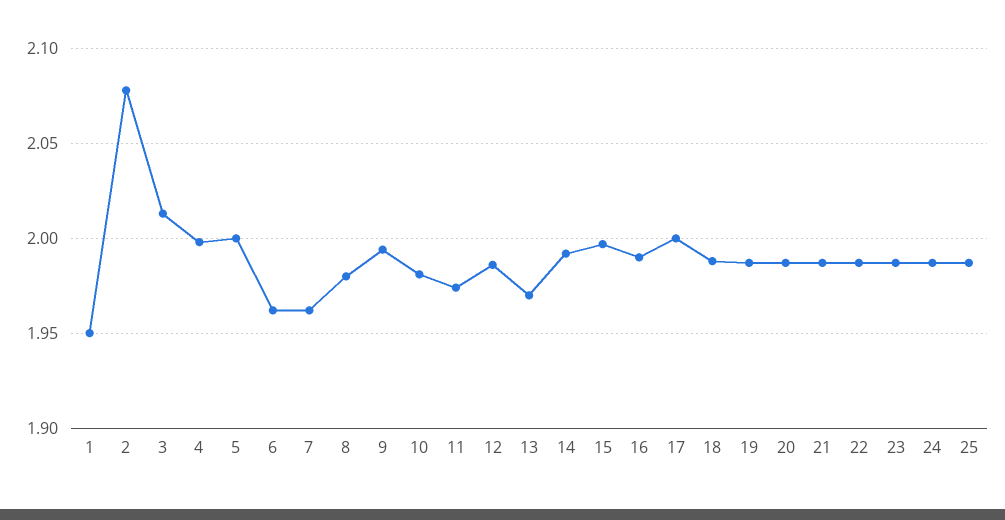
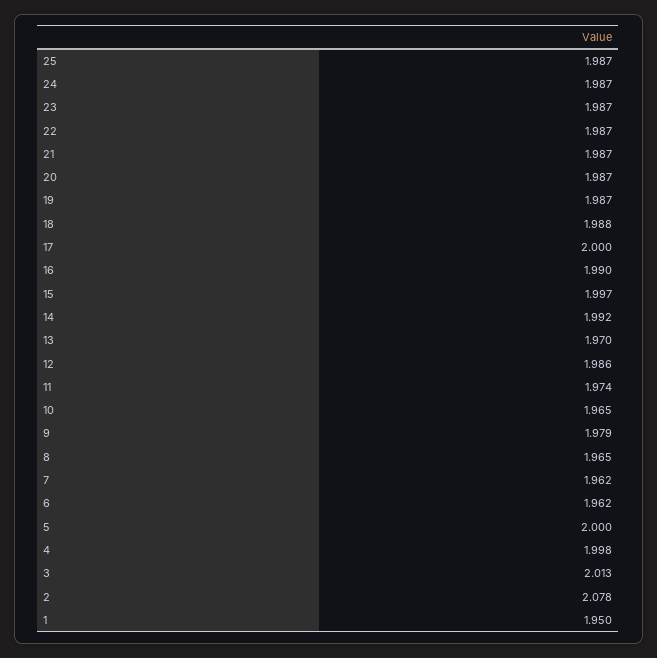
8: 1.98 -> 1.965
9: 1.995 -> 1.979
10: 1.98 -> 1.965

